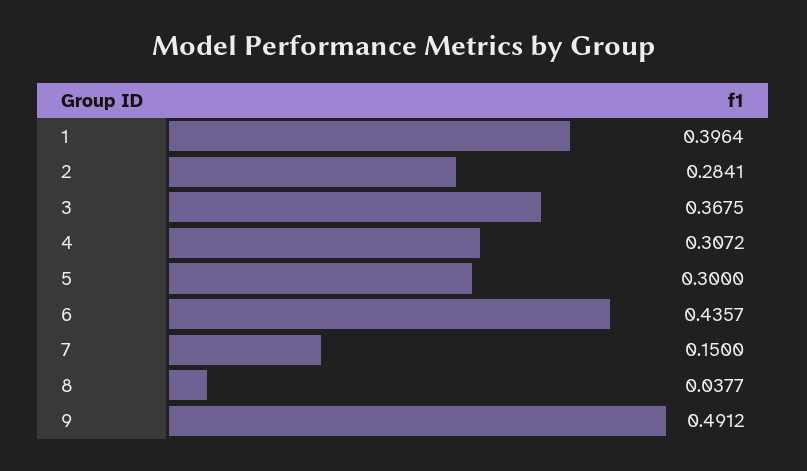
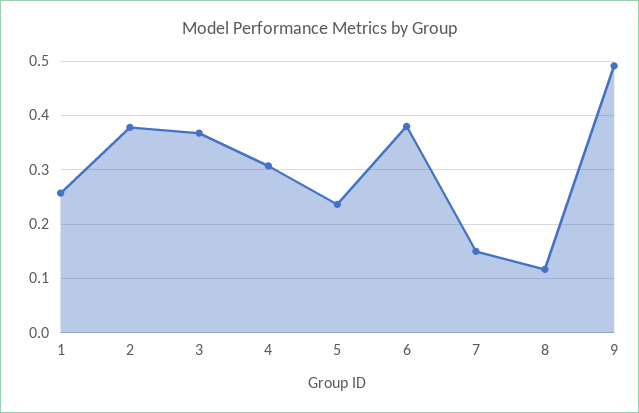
1: 0.3964 -> 0.26
2: 0.2841 -> 0.38
5: 0.3 -> 0.24
6: 0.4357 -> 0.38
8: 0.0377 -> 0.12

